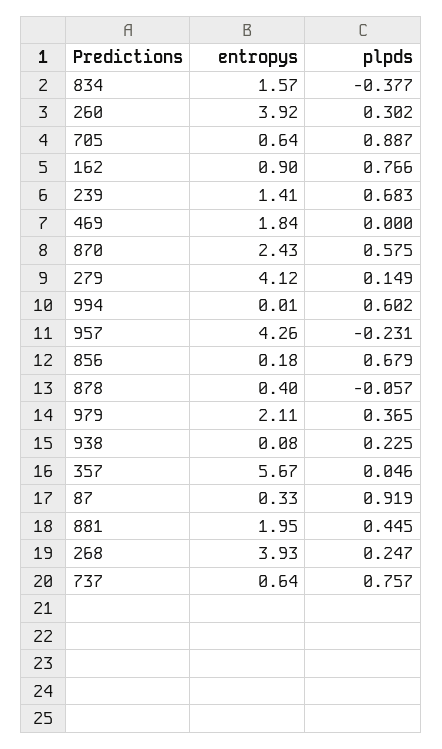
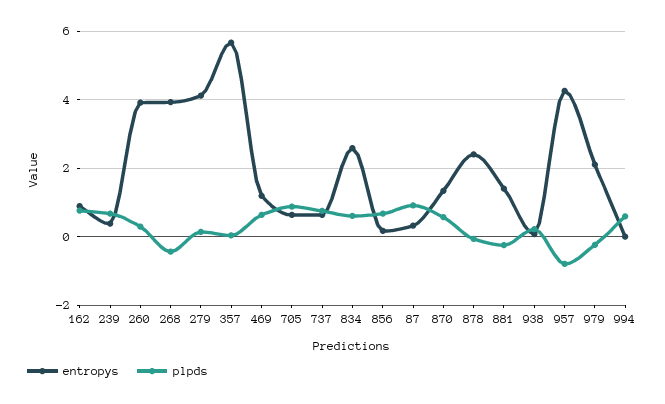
entropys, 834: 1.57 -> 2.6
plpds, 834: -0.377 -> 0.6
entropys, 239: 1.41 -> 0.4
entropys, 469: 1.84 -> 1.2
plpds, 469: 0 -> 0.6
entropys, 870: 2.43 -> 1.4
plpds, 957: -0.231 -> -0.8
entropys, 878: 0.4 -> 2.4
plpds, 979: 0.365 -> -0.2
entropys, 881: 1.95 -> 1.4
plpds, 881: 0.445 -> -0.2
plpds, 268: 0.247 -> -0.4

